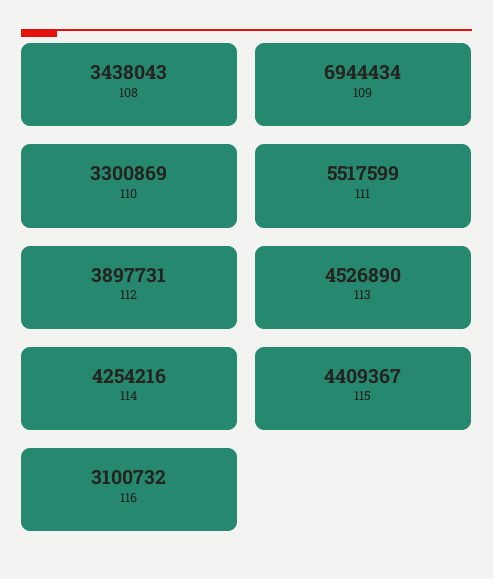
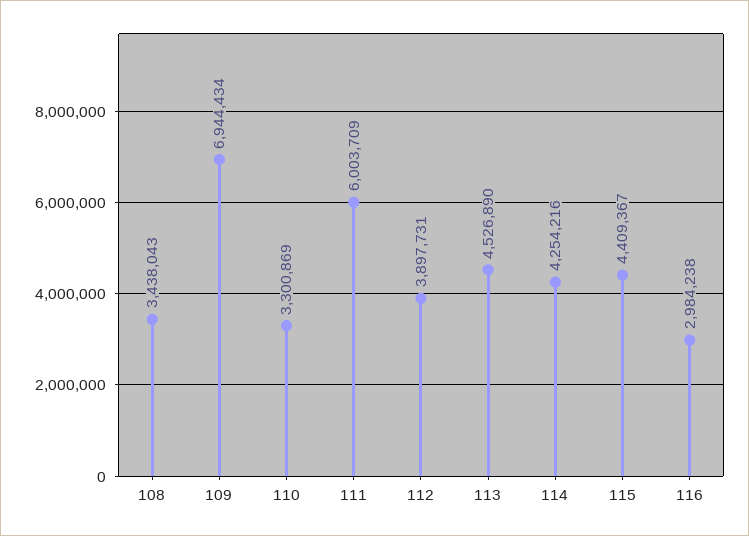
111: 5517599 -> 6003709
116: 3100732 -> 2984238

